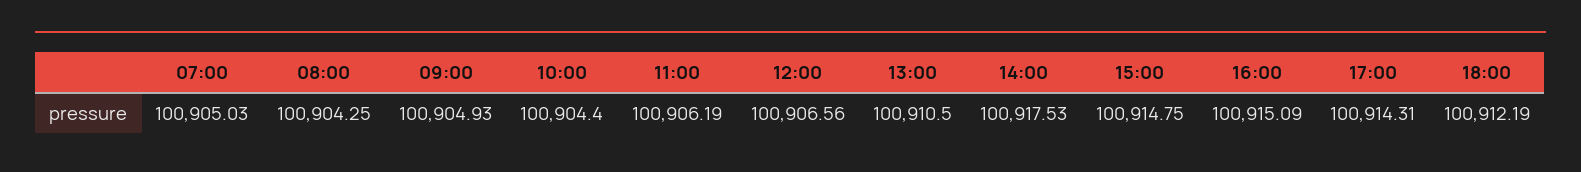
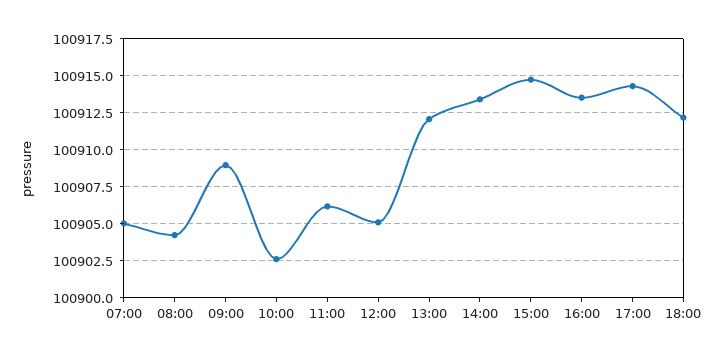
09:00: 100904.93 -> 100909
10:00: 100904.4 -> 100902.5
12:00: 100906.56 -> 100905
13:00: 100910.5 -> 100912
14:00: 100917.53 -> 100913.5
16:00: 100915.09 -> 100913.5

